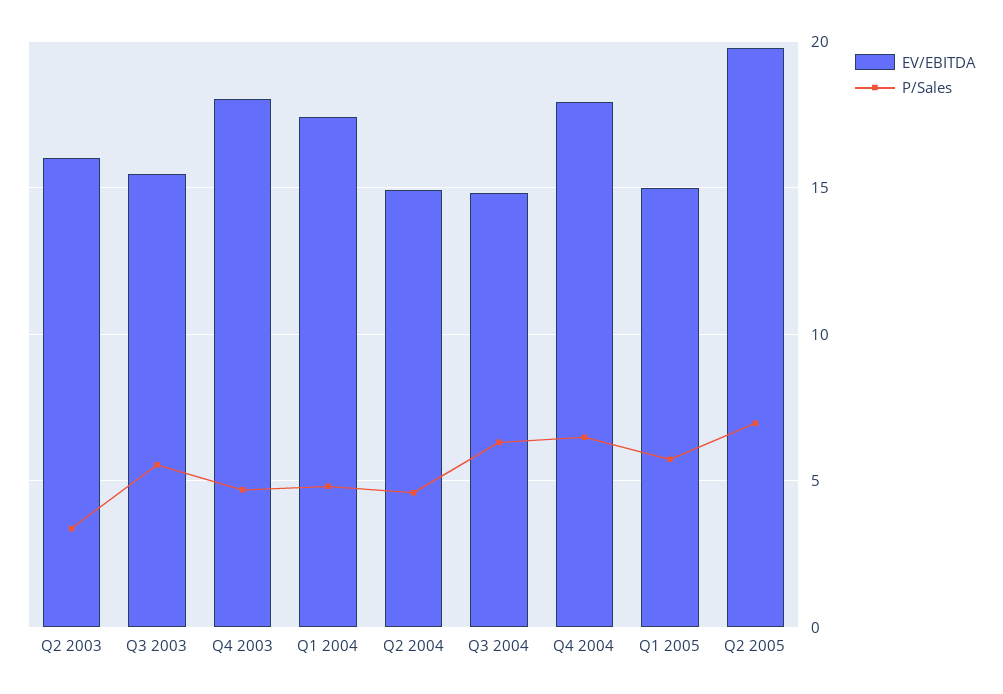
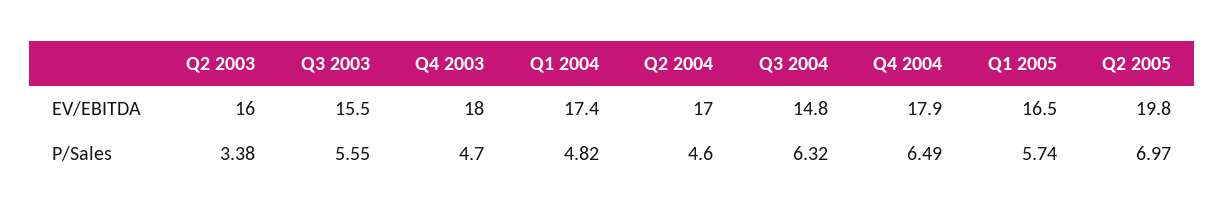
EV/EBITDA, Q2 2004: 15 -> 17
EV/EBITDA, Q1 2005: 15 -> 16.5

